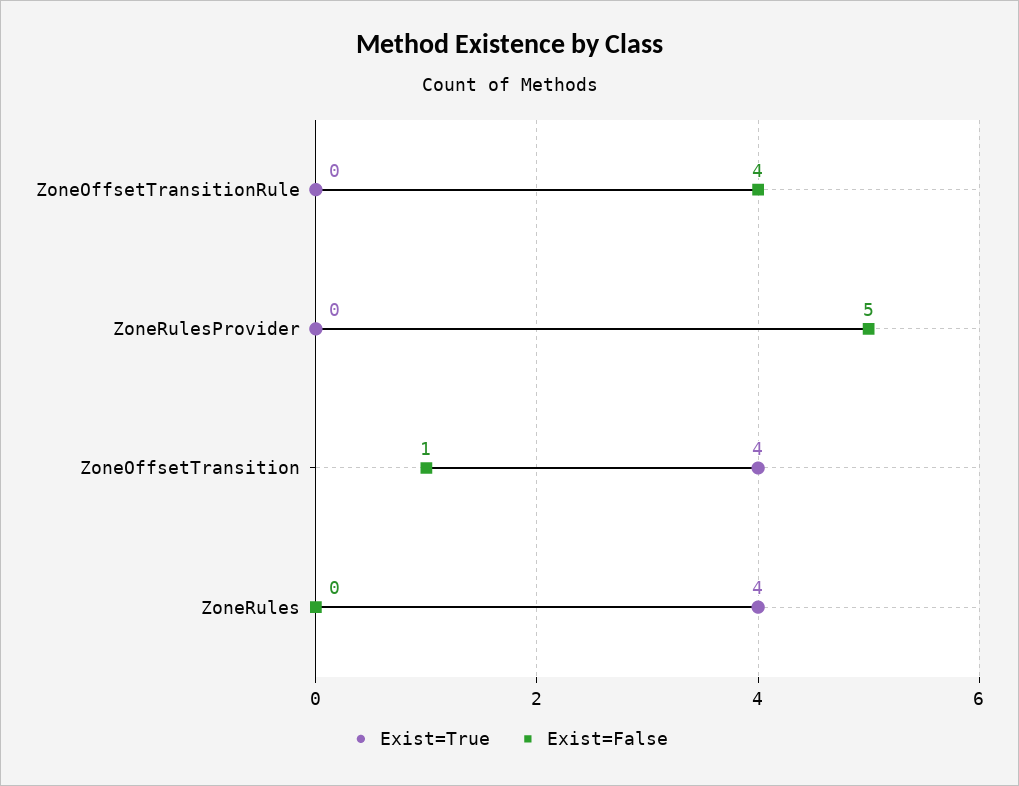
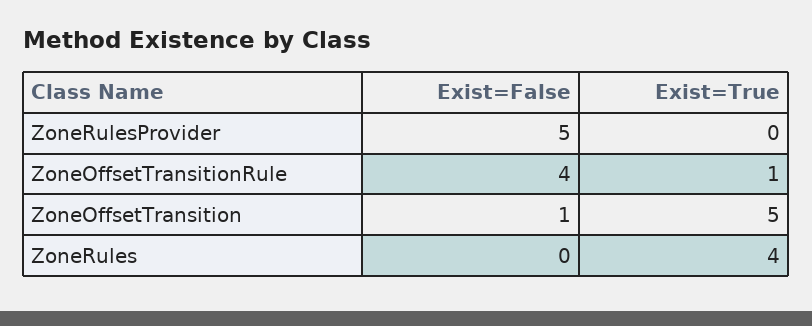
Exist=True, ZoneOffsetTransitionRule: 0 -> 1
Exist=True, ZoneOffsetTransition: 4 -> 5

